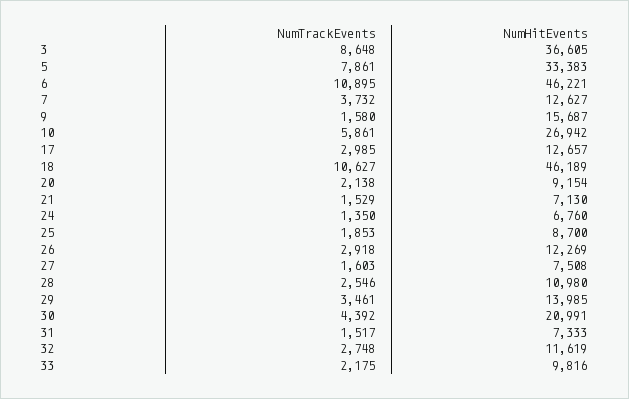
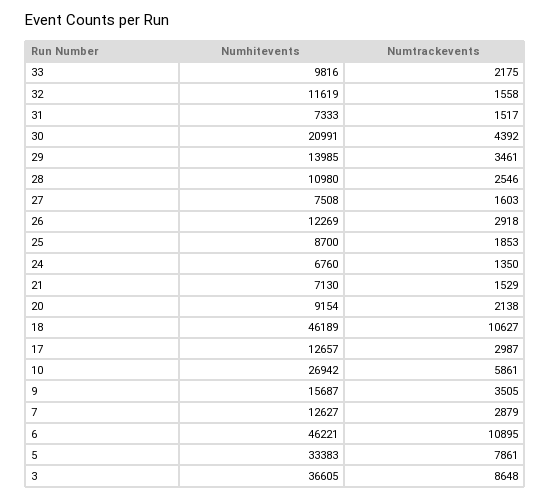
NumTrackEvents, 7: 3732 -> 2879
NumTrackEvents, 9: 1580 -> 3505
NumTrackEvents, 17: 2985 -> 2987
NumTrackEvents, 32: 2748 -> 1558

